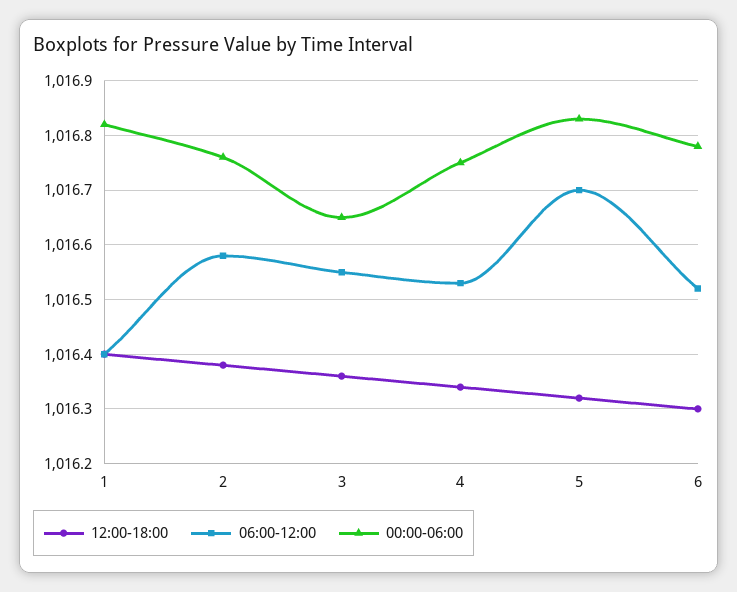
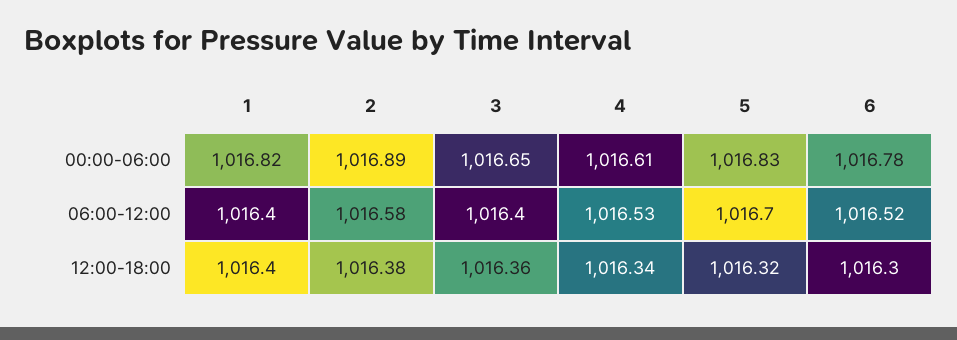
00:00-06:00, 2: 1016.75 -> 1016.89
06:00-12:00, 3: 1016.55 -> 1016.4
00:00-06:00, 4: 1016.75 -> 1016.61

